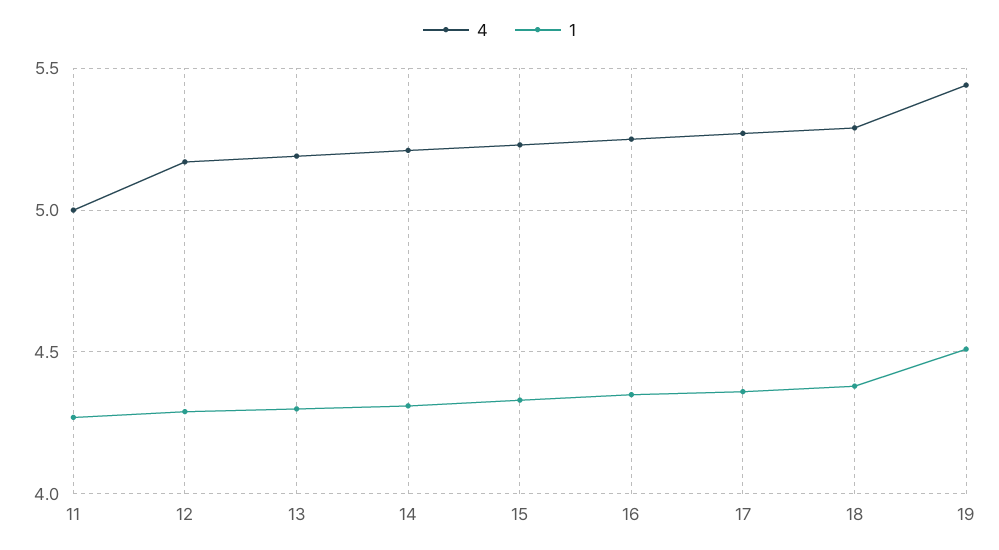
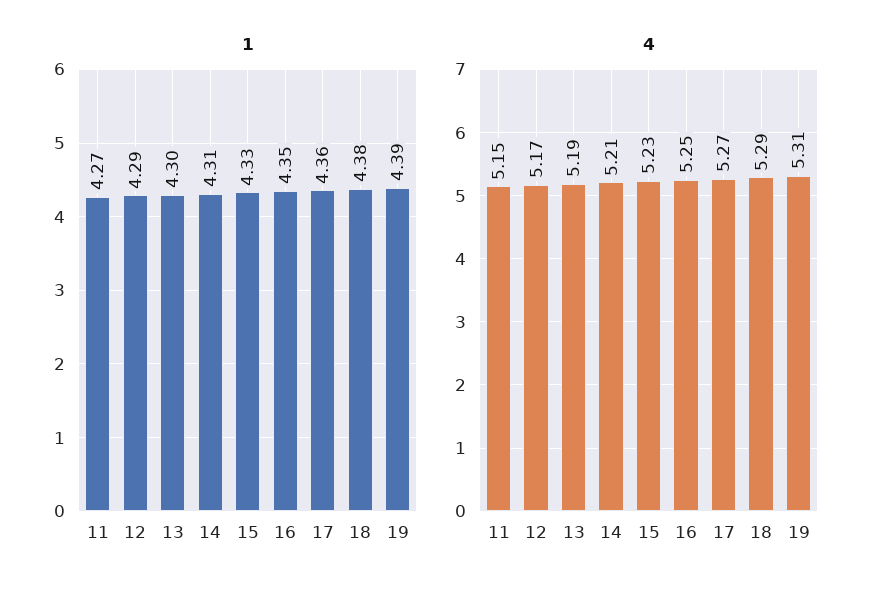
4, 11: 5 -> 5.15
4, 19: 5.45 -> 5.31
1, 19: 4.5 -> 4.39

